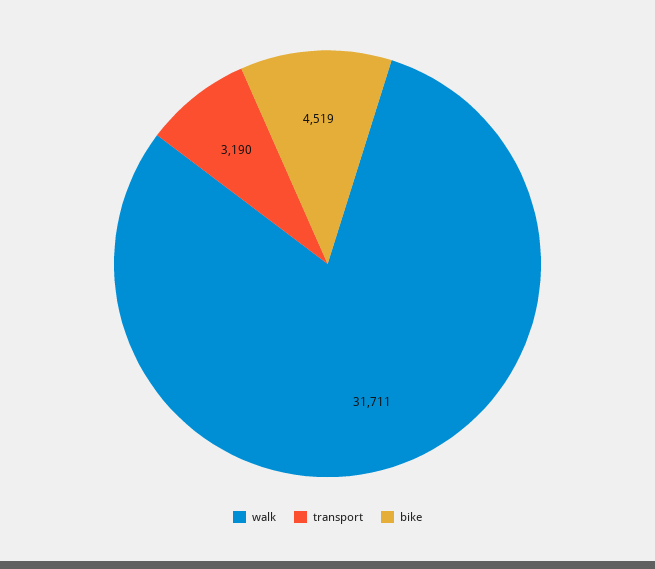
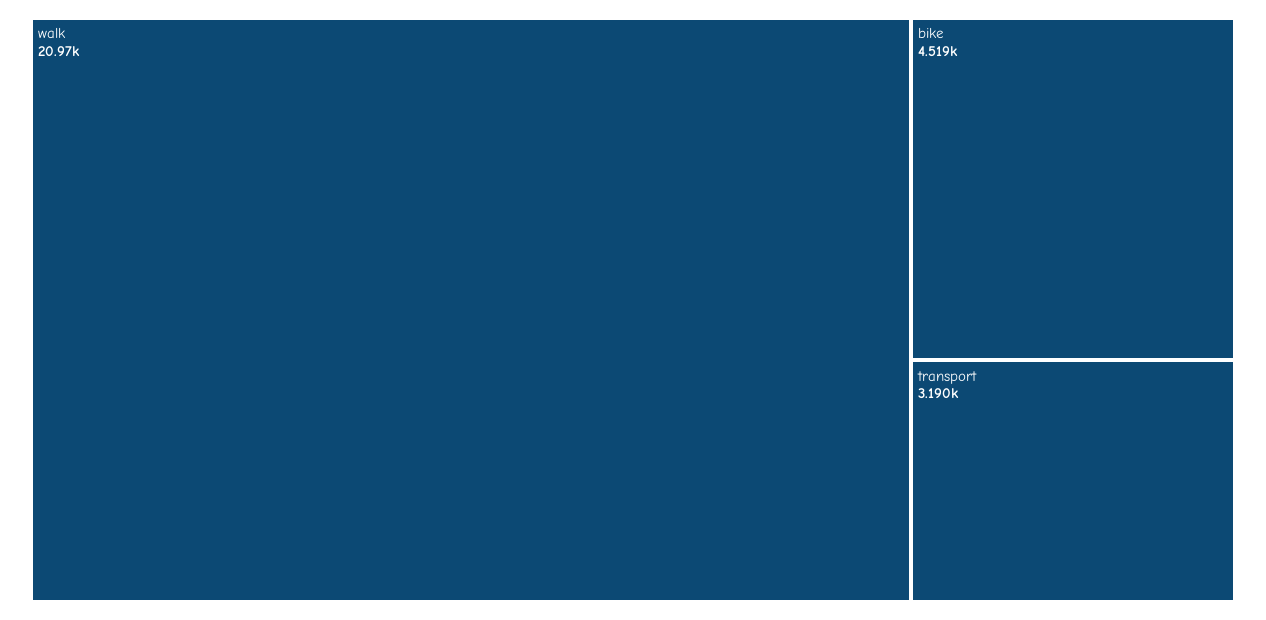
walk: 31711 -> 20970

